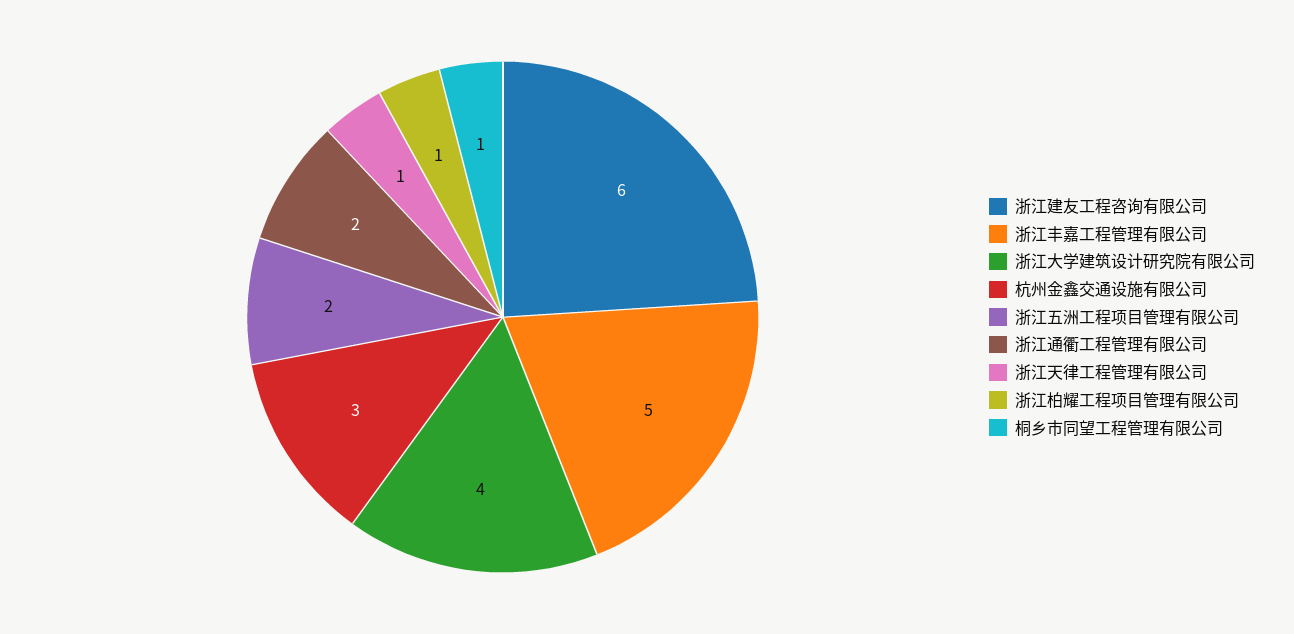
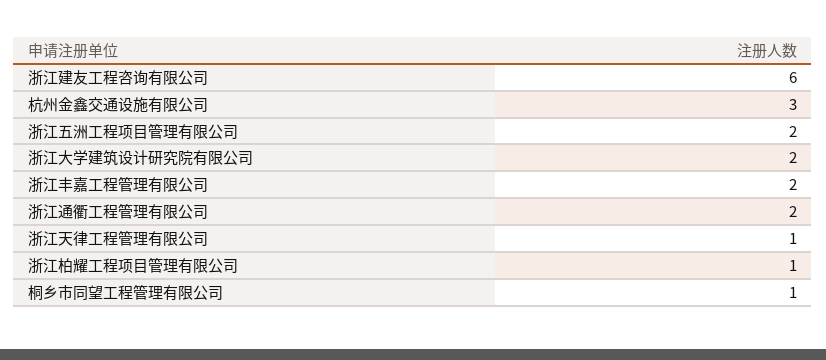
浙江丰嘉工程管理有限公司: 5 -> 2
浙江大学建筑设计研究院有限公司: 4 -> 2

